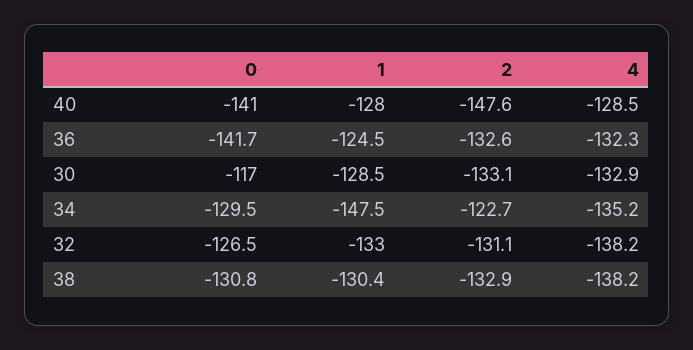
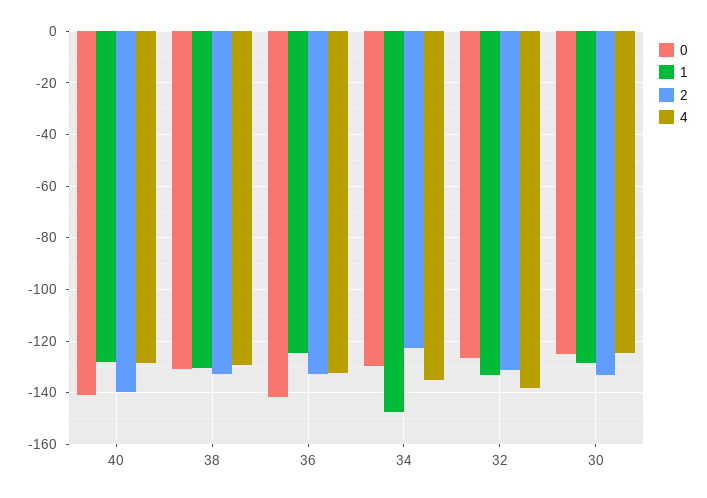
2, 40: -147.6 -> -140
0, 30: -117 -> -125
4, 30: -132.9 -> -125
4, 38: -138.2 -> -130

